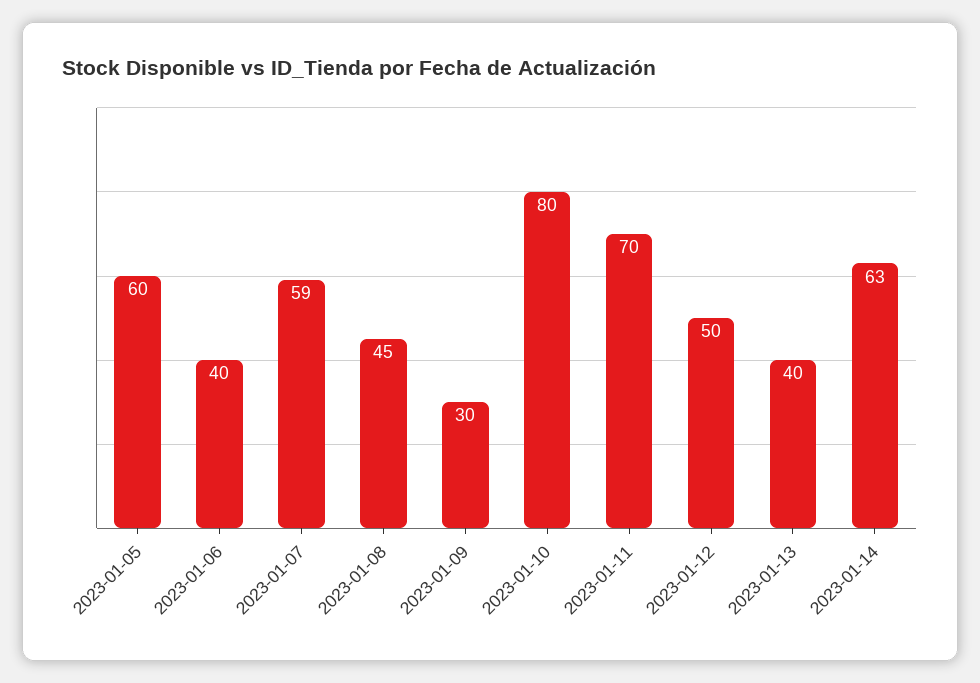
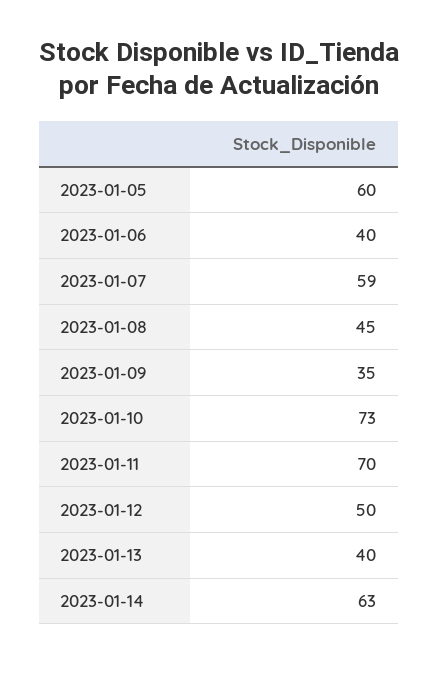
2023-01-09: 30 -> 35
2023-01-10: 80 -> 73

